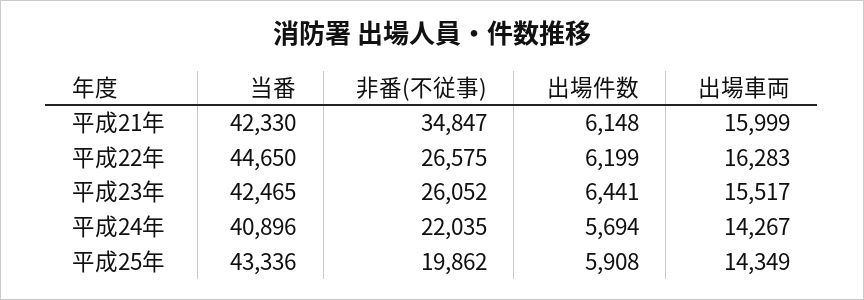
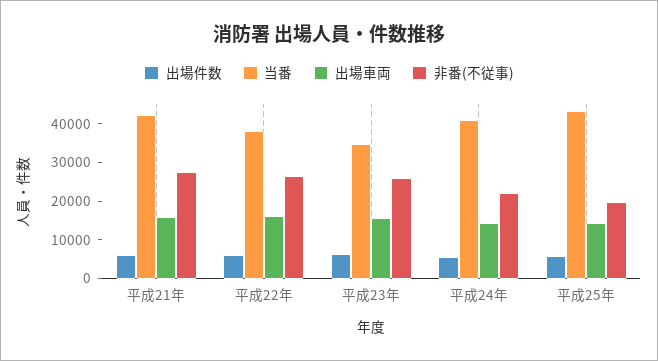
非番(不従事), 平成21年: 34847 -> 27500
当番, 平成22年: 44650 -> 37500
当番, 平成23年: 42465 -> 35000

